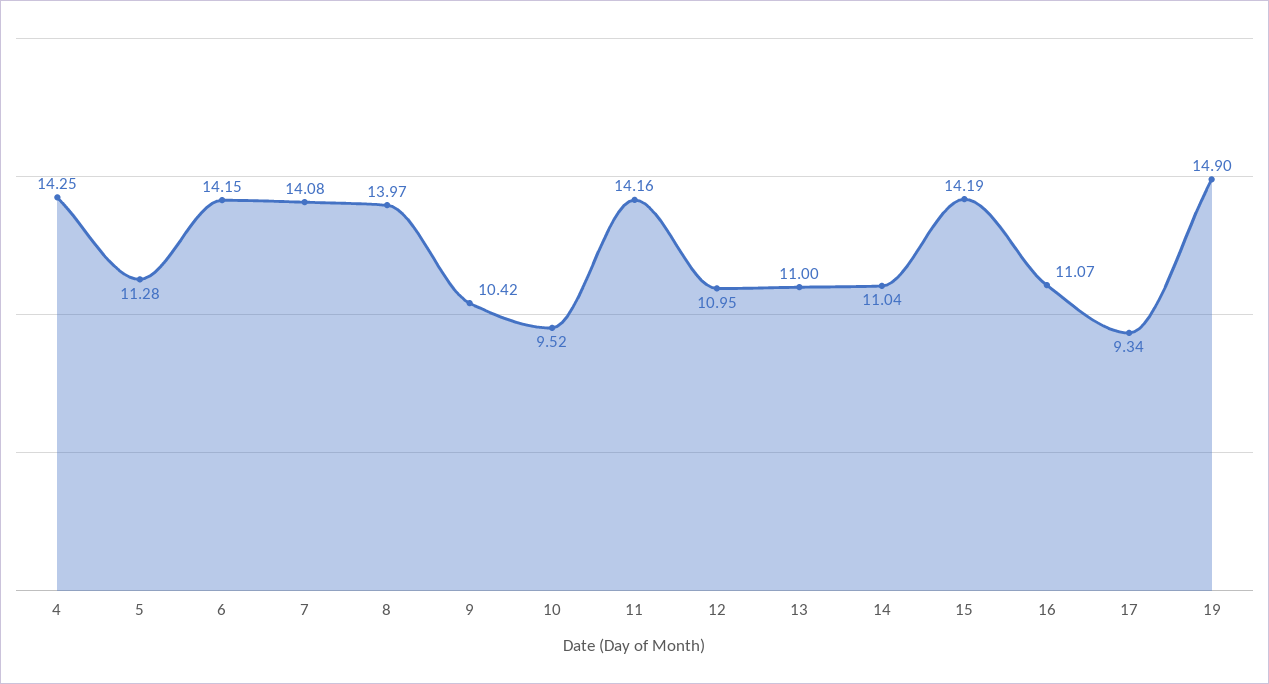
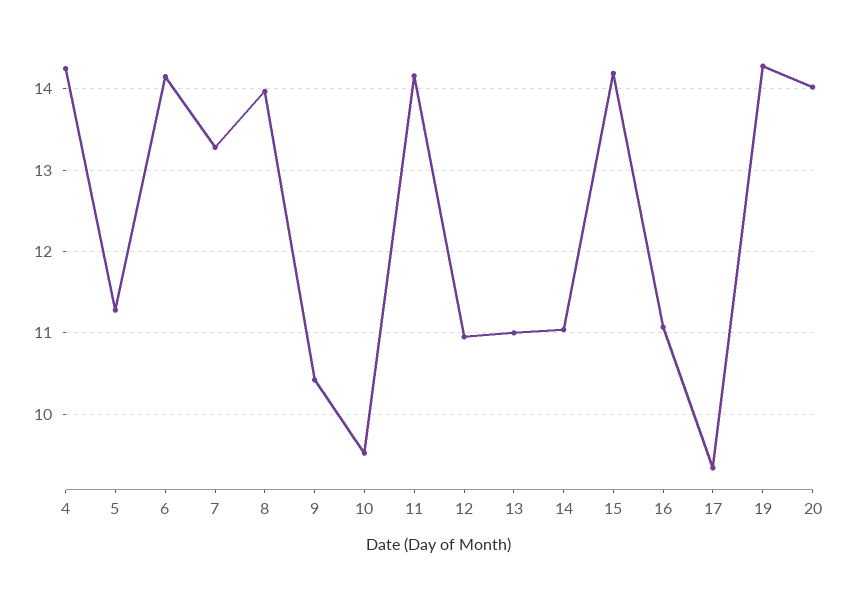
7: 14.08 -> 13.3
19: 14.9 -> 14.3
20: none -> 14

